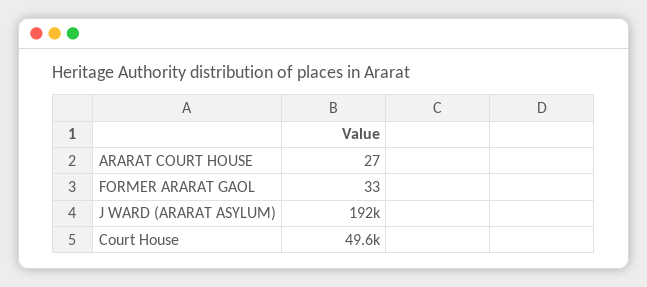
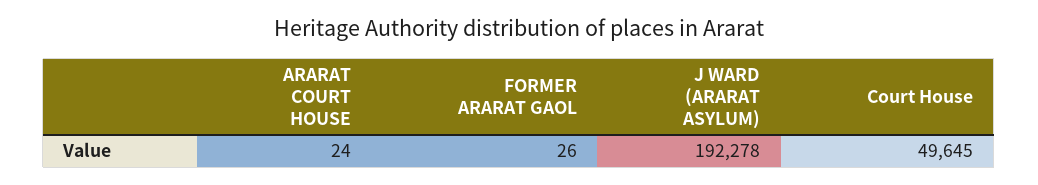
ARARAT COURT HOUSE: 27 -> 24
FORMER ARARAT GAOL: 33 -> 26

